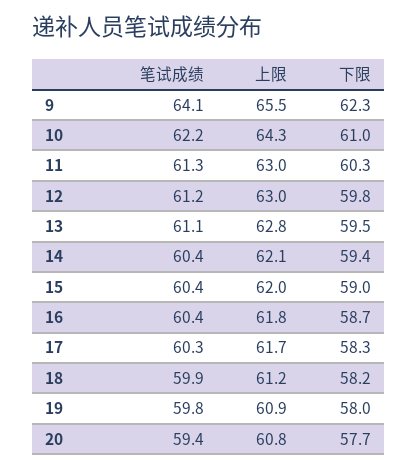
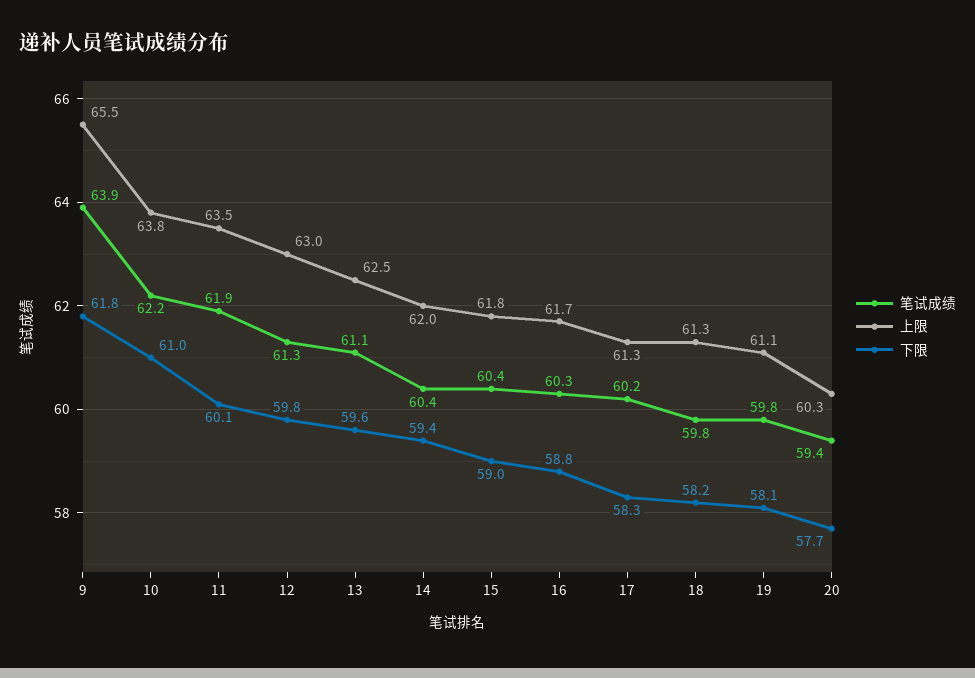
笔试成绩, 9: 64.1 -> 63.9
下限, 9: 62.3 -> 61.8
上限, 10: 64.3 -> 63.8
笔试成绩, 11: 61.3 -> 61.9
上限, 11: 63 -> 63.5
下限, 11: 60.3 -> 60.1
笔试成绩, 12: 61.2 -> 61.3
上限, 13: 62.8 -> 62.5
下限, 13: 59.5 -> 59.6
上限, 14: 62.1 -> 62
上限, 15: 62 -> 61.8
笔试成绩, 16: 60.4 -> 60.3
上限, 16: 61.8 -> 61.7
下限, 16: 58.7 -> 58.8
笔试成绩, 17: 60.3 -> 60.2
上限, 17: 61.7 -> 61.3
笔试成绩, 18: 59.9 -> 59.8
上限, 18: 61.2 -> 61.3
上限, 19: 60.9 -> 61.1
下限, 19: 58 -> 58.1
上限, 20: 60.8 -> 60.3

